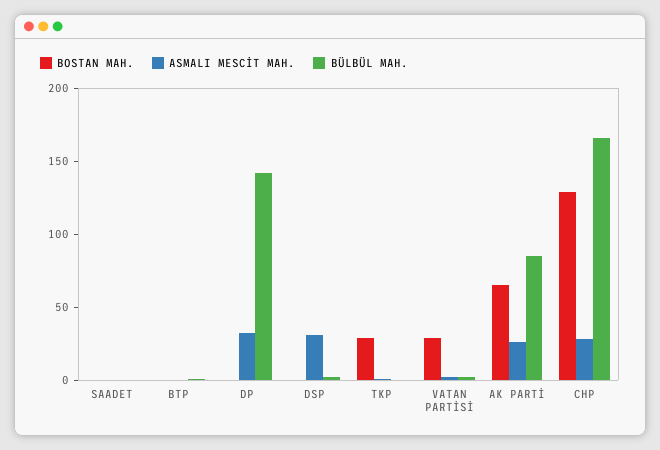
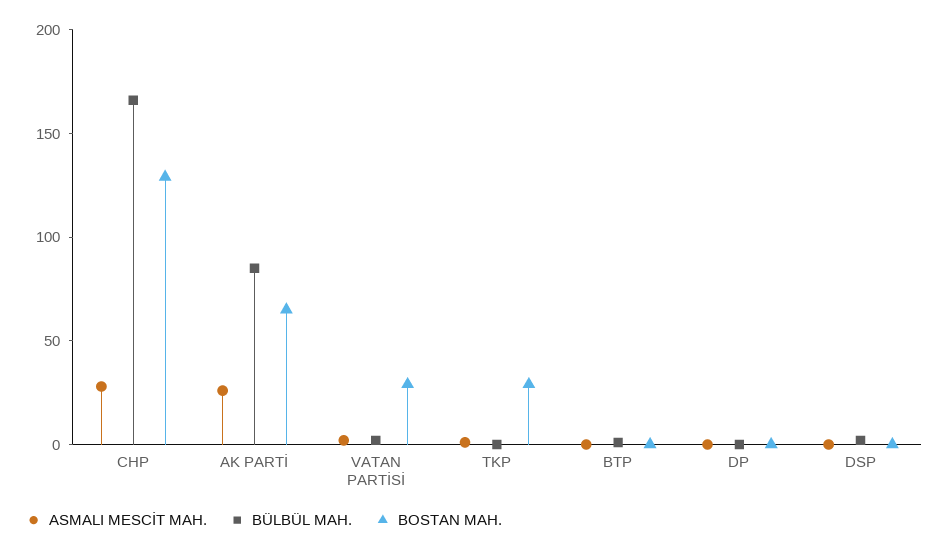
BOSTAN MAH., SAADET: 0 -> none
ASMALI MESCİT MAH., SAADET: 0 -> none
BÜLBÜL MAH., SAADET: 0 -> none
ASMALI MESCİT MAH., DP: 30 -> 0
BÜLBÜL MAH., DP: 140 -> 0
ASMALI MESCİT MAH., DSP: 30 -> 0

